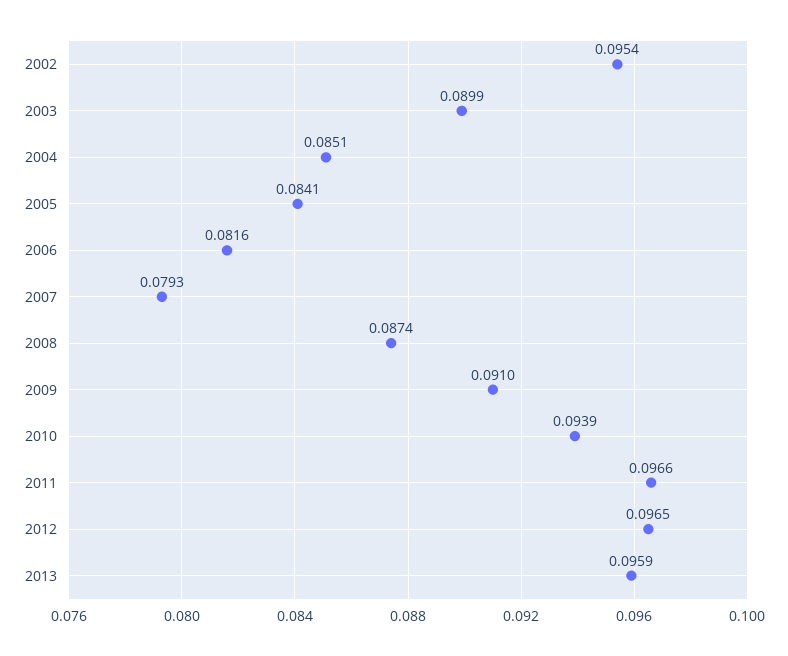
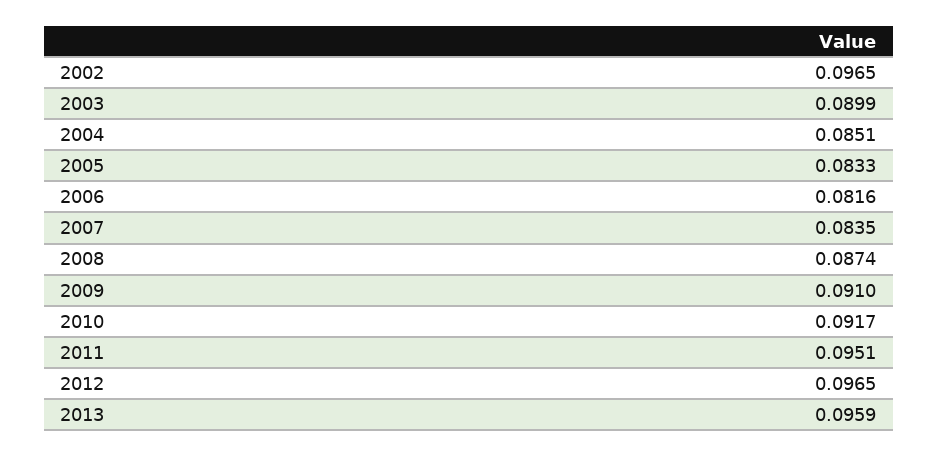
2002: 0.0954 -> 0.0965
2005: 0.0841 -> 0.0833
2007: 0.0793 -> 0.0835
2010: 0.0939 -> 0.0917
2011: 0.0966 -> 0.0951

